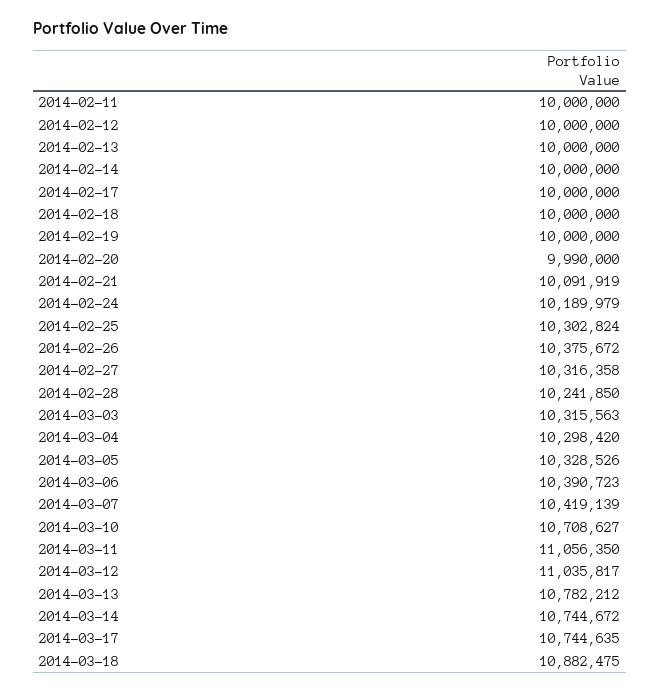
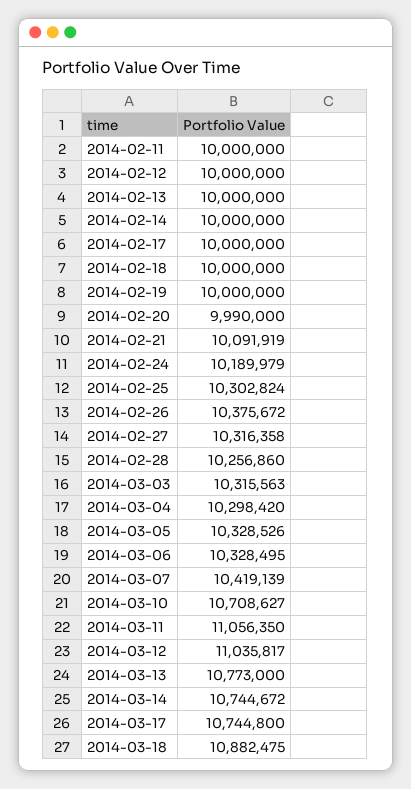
2014-02-28: 10241850 -> 10256860
2014-03-06: 10390723 -> 10328495
2014-03-13: 10782212 -> 10773000
2014-03-17: 10744635 -> 10744800

